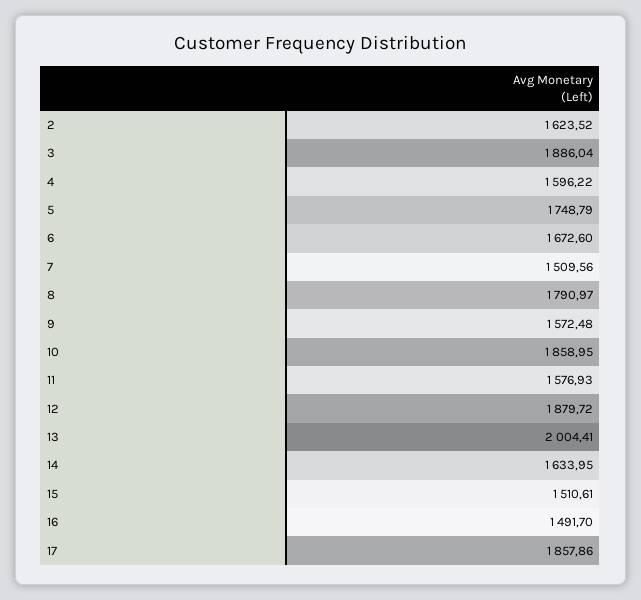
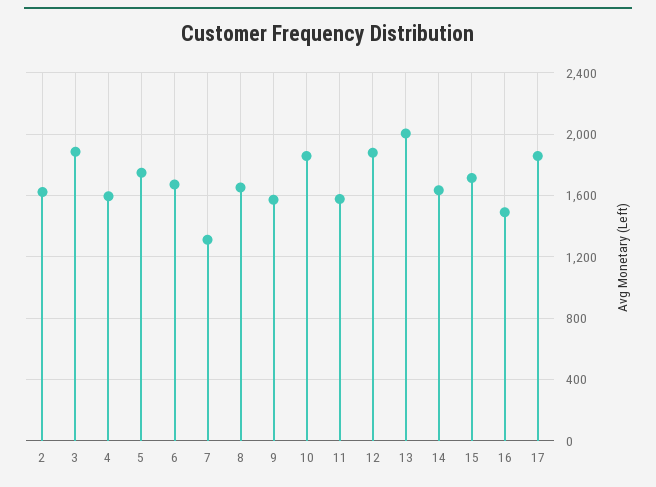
7: 1509.56 -> 1300
8: 1790.97 -> 1650
15: 1510.61 -> 1700

